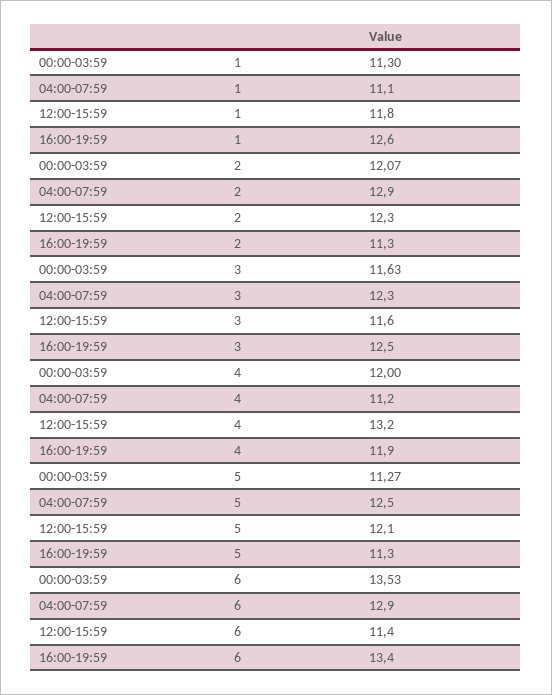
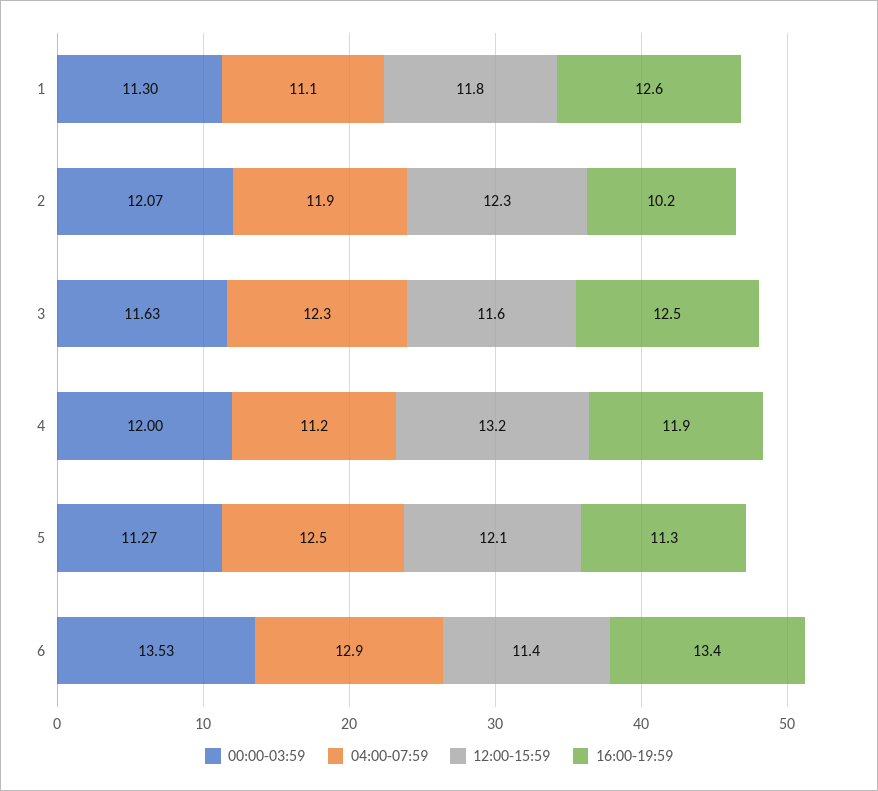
04:00-07:59, 2: 12.9 -> 11.9
16:00-19:59, 2: 11.3 -> 10.2

